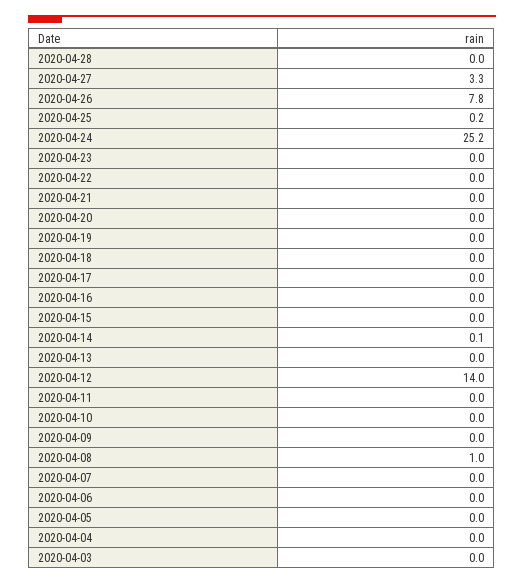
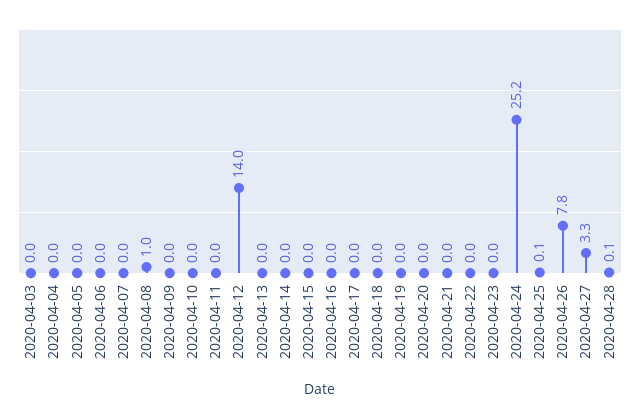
2020-04-28: 0 -> 0.1
2020-04-25: 0.2 -> 0.1
2020-04-14: 0.1 -> 0

